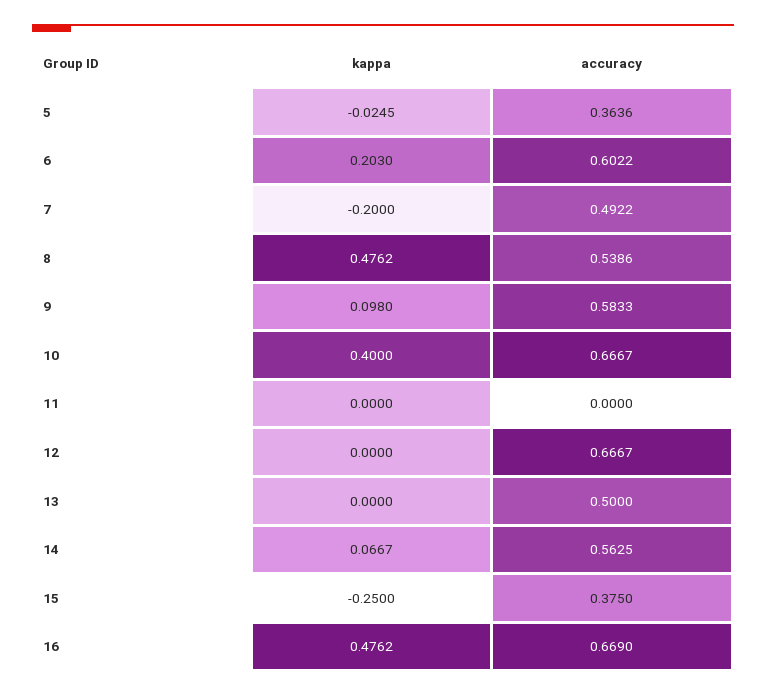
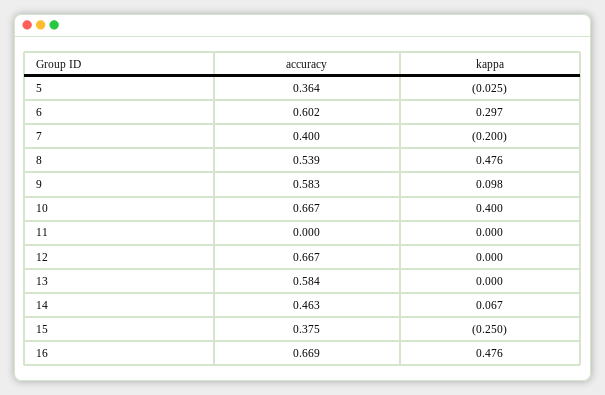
kappa, 6: 0.203 -> 0.297
accuracy, 7: 0.4922 -> 0.4
accuracy, 13: 0.5 -> 0.584
accuracy, 14: 0.5625 -> 0.463

